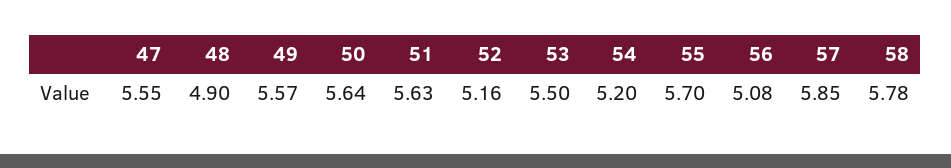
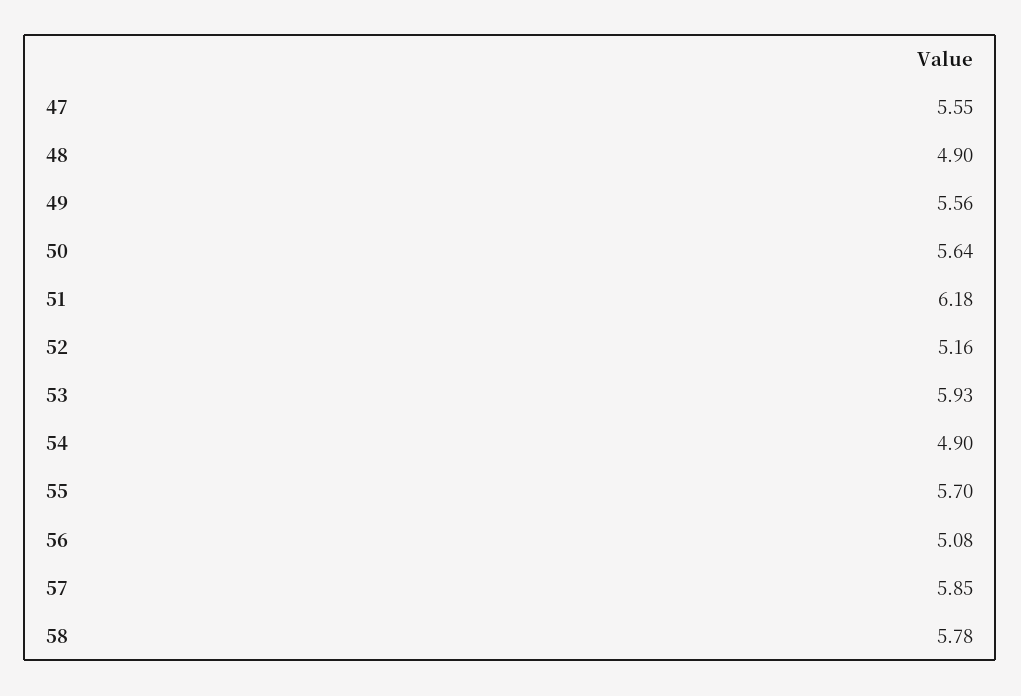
49: 5.57 -> 5.56
51: 5.63 -> 6.18
53: 5.5 -> 5.93
54: 5.2 -> 4.9

